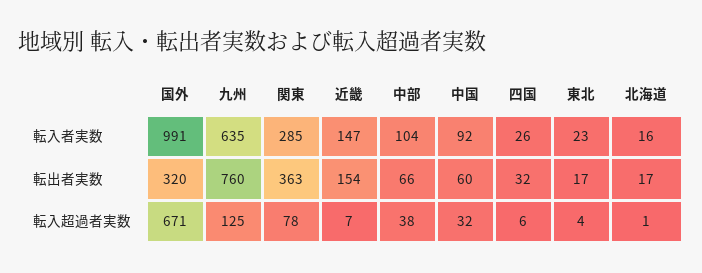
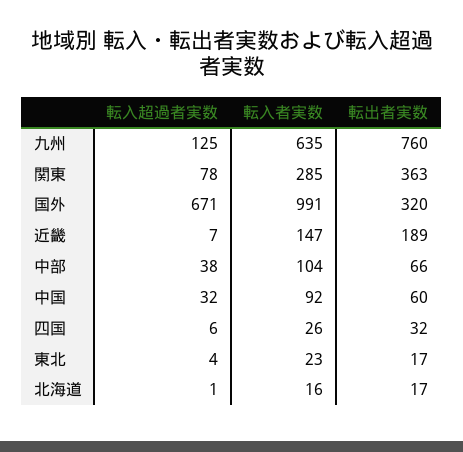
近畿, 転出者実数: 154 -> 189

